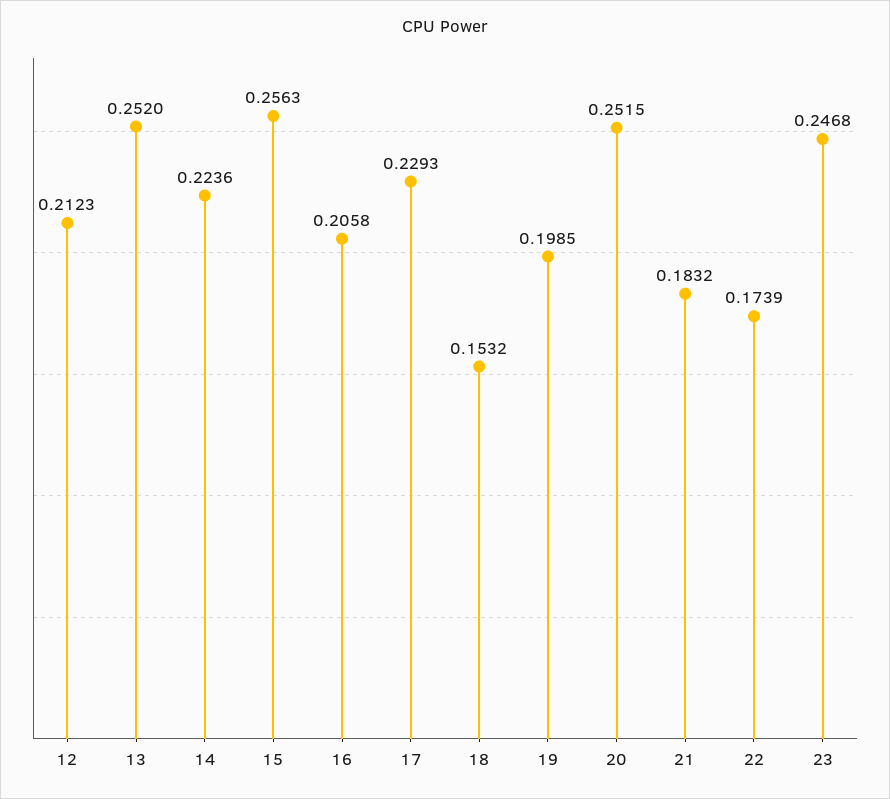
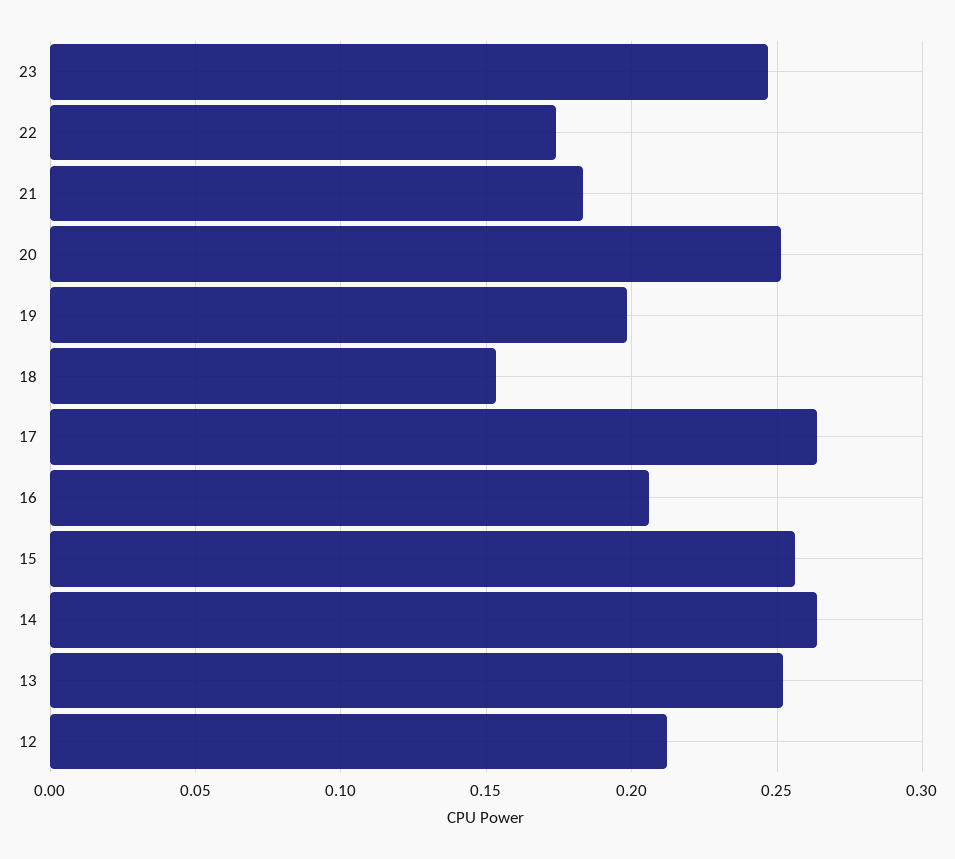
14: 0.2236 -> 0.265
17: 0.2293 -> 0.265

